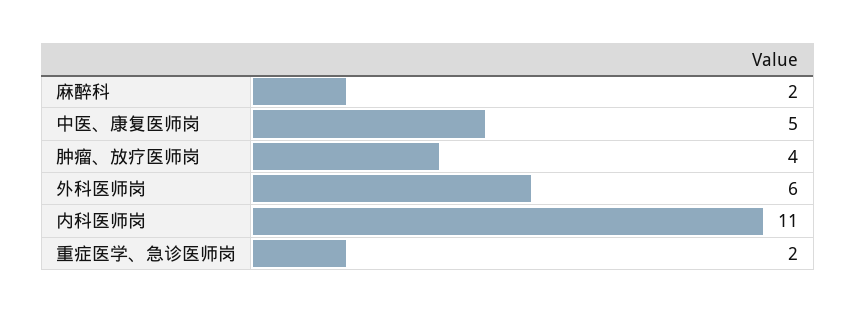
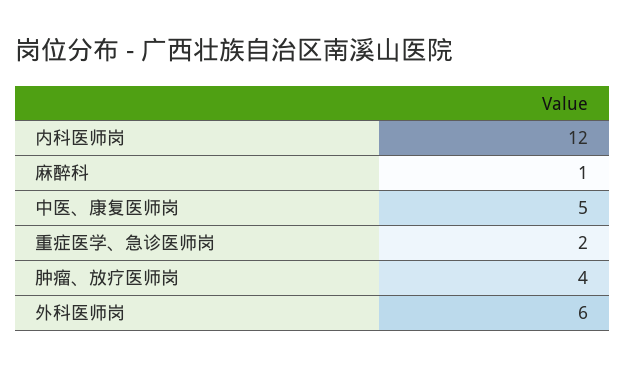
麻醉科: 2 -> 1
内科医师岗: 11 -> 12

